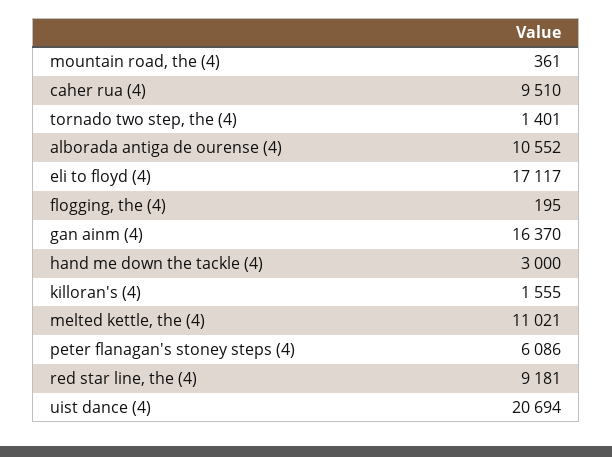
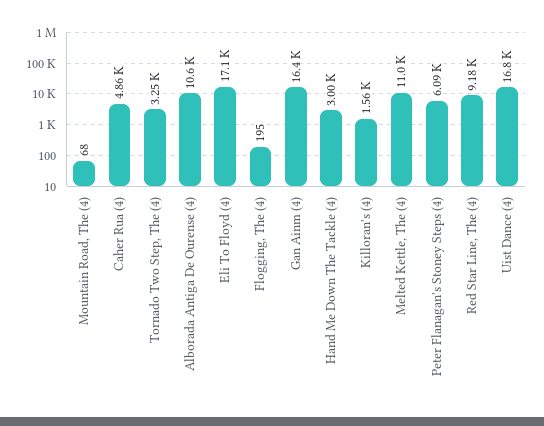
mountain road, the (4): 361 -> 68
caher rua (4): 9510 -> 4860
tornado two step, the (4): 1401 -> 3250
uist dance (4): 20694 -> 16800

